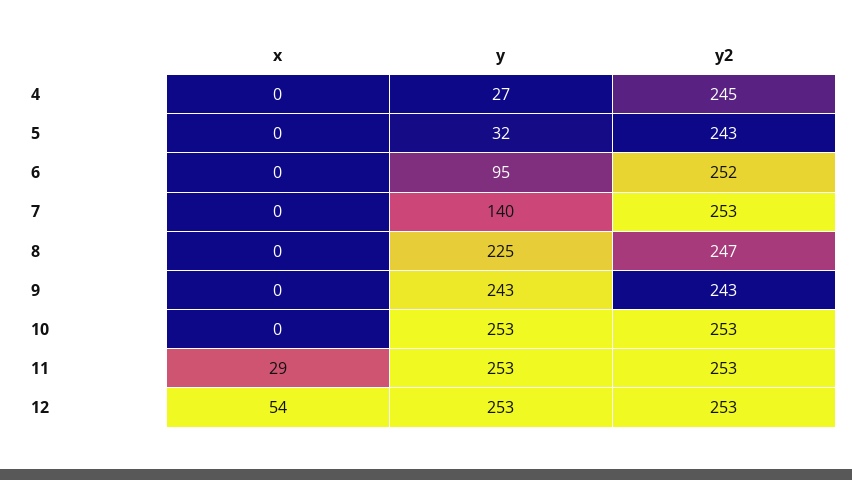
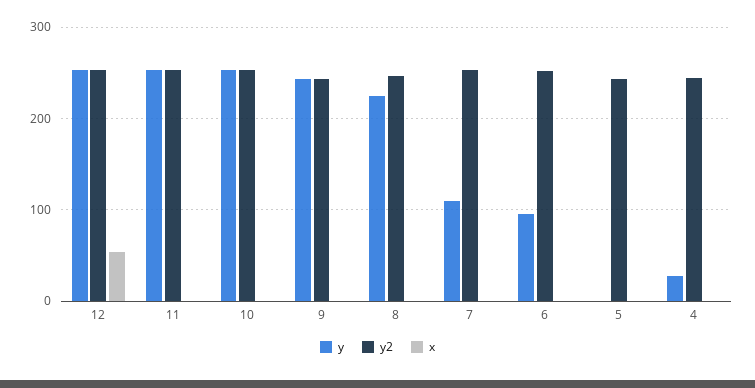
y, 5: 32 -> 0
y, 7: 140 -> 110
x, 11: 29 -> 0

